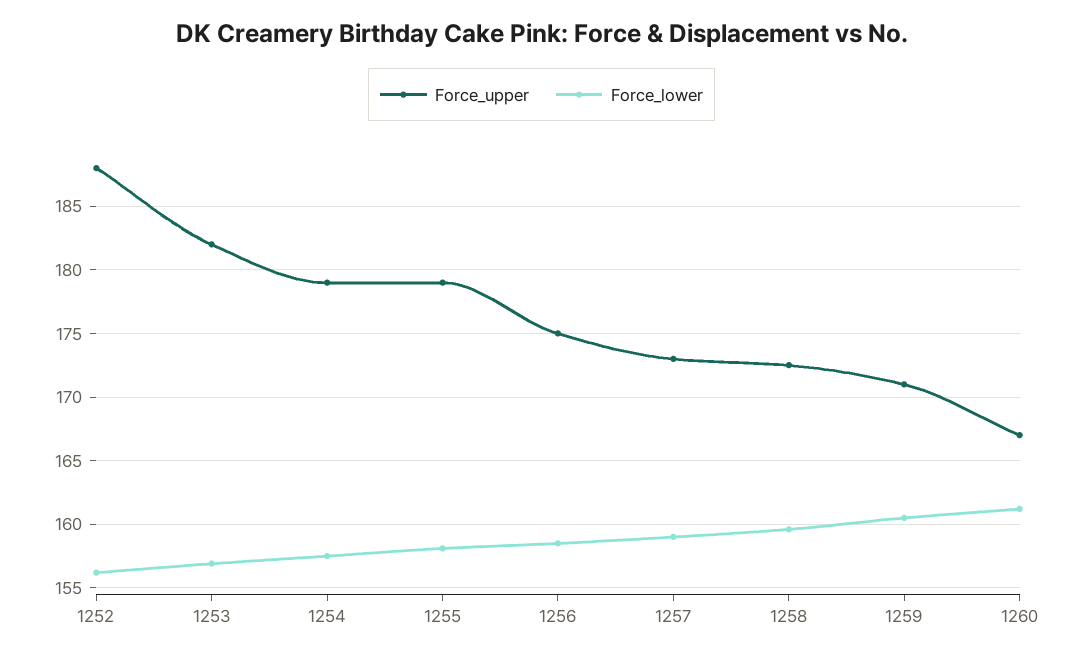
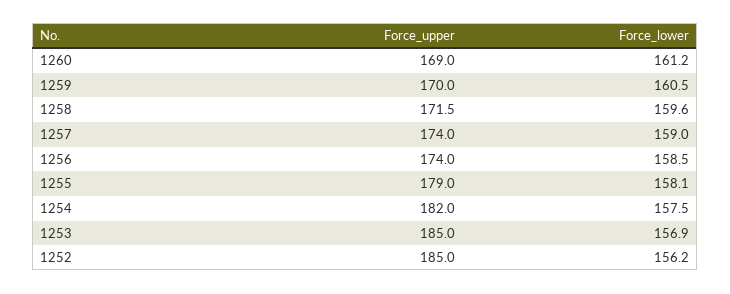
Force_upper, 1252: 188 -> 185
Force_upper, 1253: 182 -> 185
Force_upper, 1254: 179 -> 182
Force_upper, 1256: 175 -> 174
Force_upper, 1257: 173 -> 174
Force_upper, 1258: 172.5 -> 171.5
Force_upper, 1259: 171 -> 170
Force_upper, 1260: 167 -> 169

